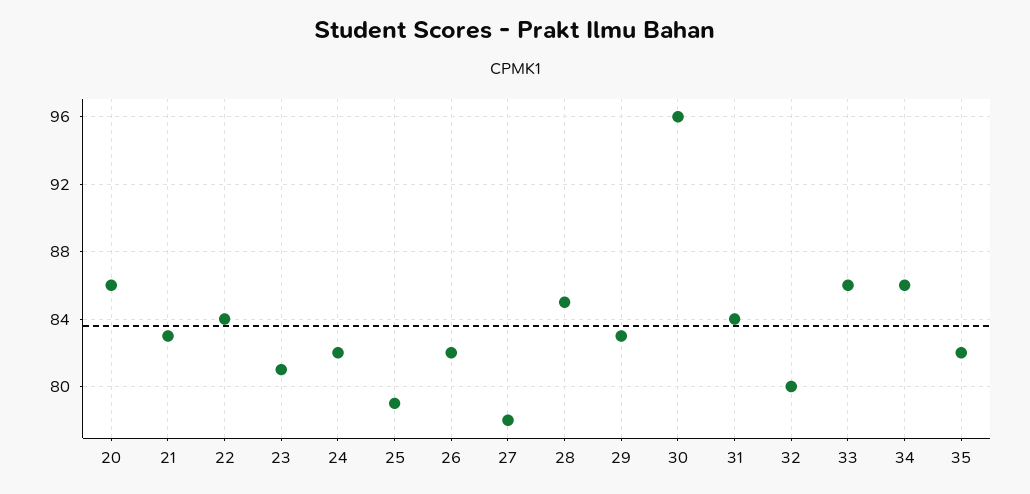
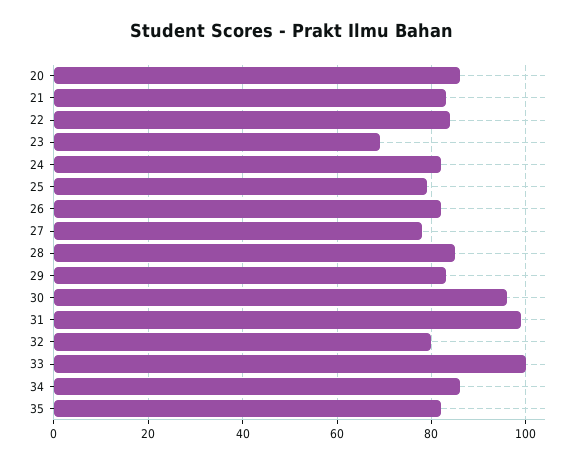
23: 81 -> 70
31: 84 -> 100
33: 86 -> 100

